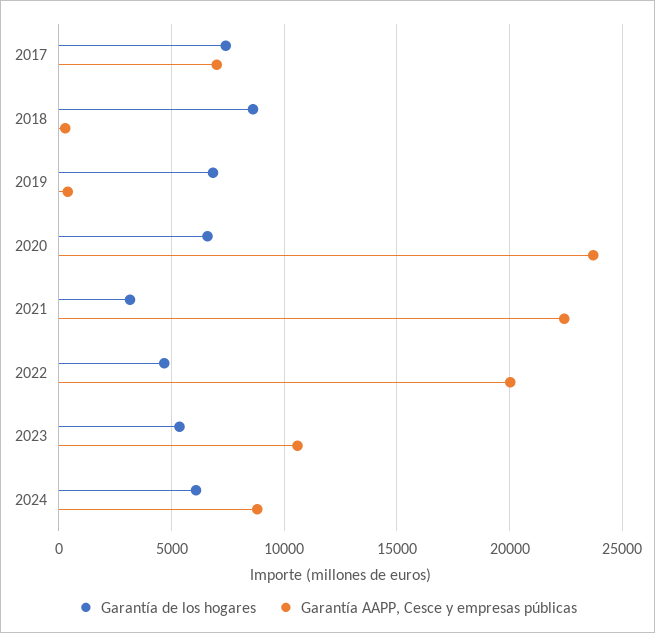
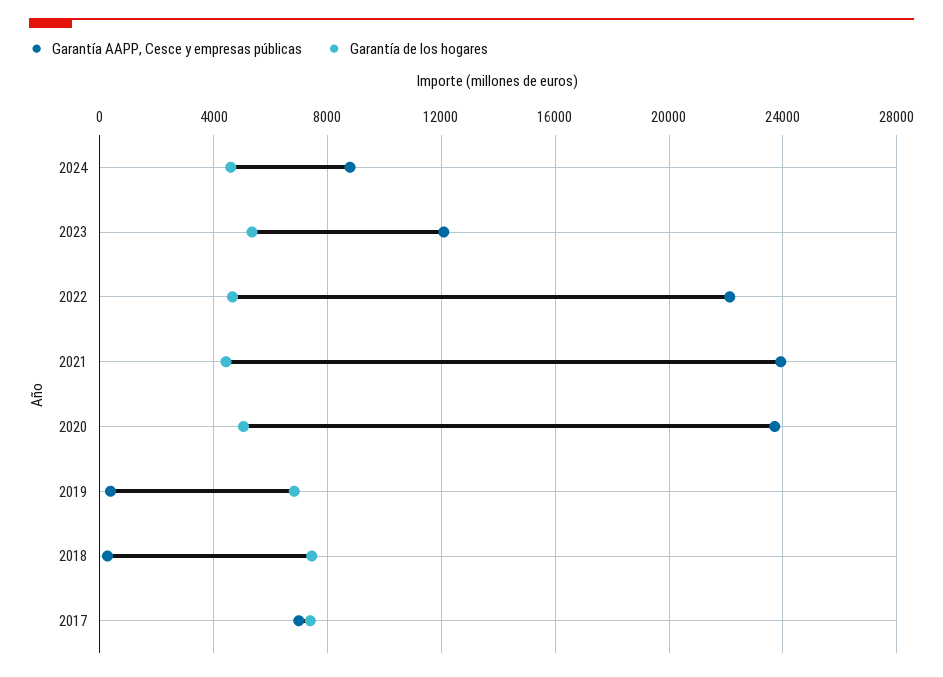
Garantía de los hogares, 2018: 8500 -> 7500
Garantía de los hogares, 2020: 6500 -> 5000
Garantía de los hogares, 2021: 3000 -> 4500
Garantía AAPP, Cesce y empresas públicas, 2021: 22500 -> 24000
Garantía AAPP, Cesce y empresas públicas, 2022: 20000 -> 22000
Garantía AAPP, Cesce y empresas públicas, 2023: 10500 -> 12000
Garantía de los hogares, 2024: 6000 -> 4500

